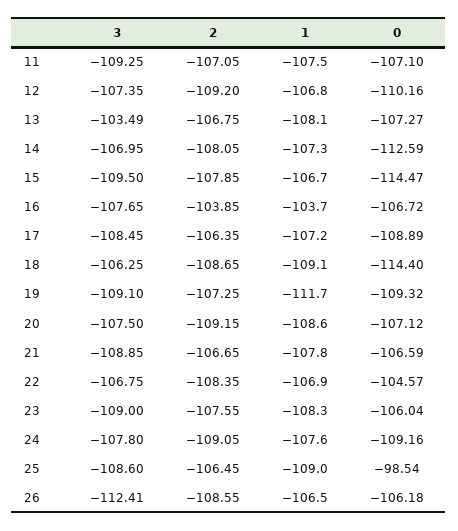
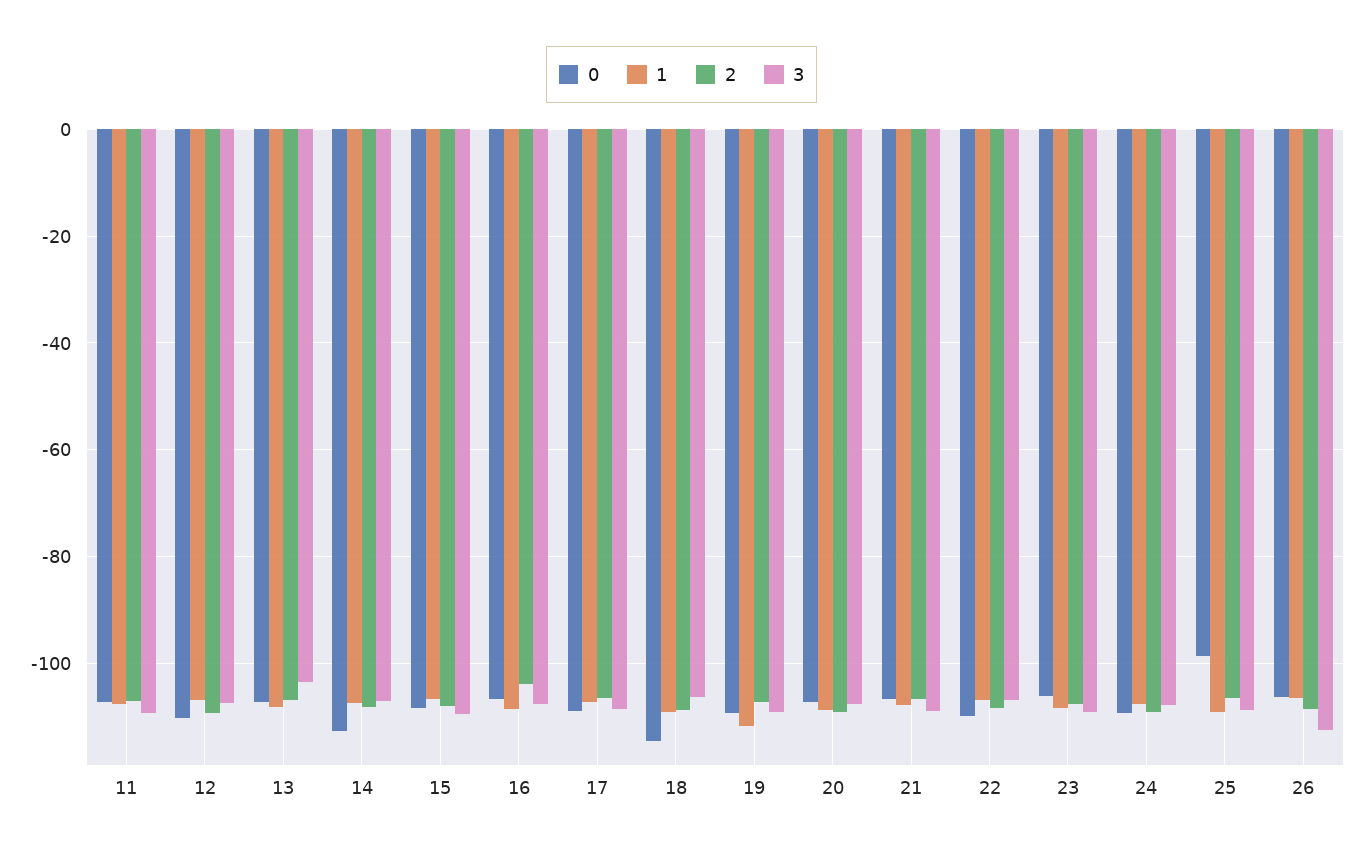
0, 15: -114.47 -> -108
1, 16: -103.7 -> -108
0, 22: -104.57 -> -110

